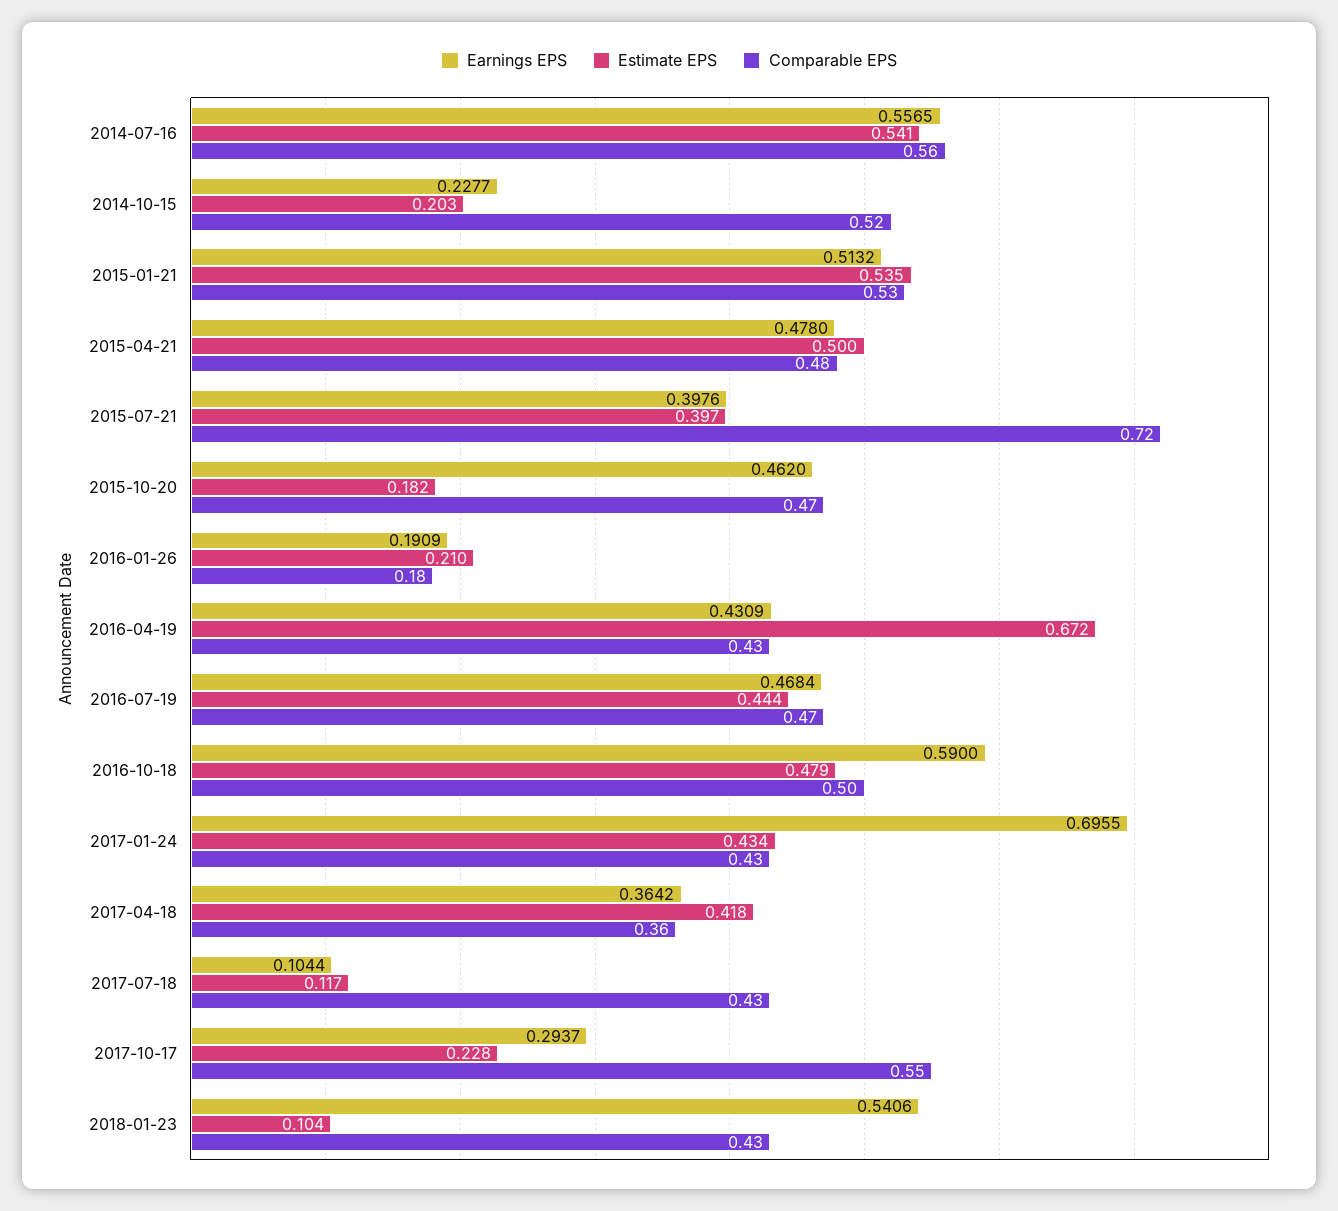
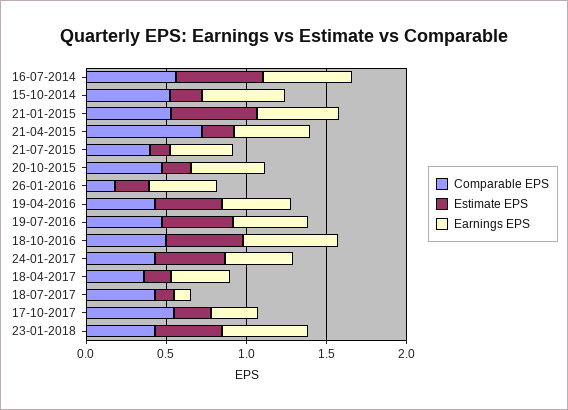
Earnings EPS, 2014-10-15: 0.2277 -> 0.5
Estimate EPS, 2015-04-21: 0.5 -> 0.2
Comparable EPS, 2015-04-21: 0.48 -> 0.7
Estimate EPS, 2015-07-21: 0.397 -> 0.1
Comparable EPS, 2015-07-21: 0.72 -> 0.4
Earnings EPS, 2016-01-26: 0.1909 -> 0.4
Estimate EPS, 2016-04-19: 0.672 -> 0.4
Earnings EPS, 2017-01-24: 0.6955 -> 0.4
Estimate EPS, 2017-04-18: 0.418 -> 0.2
Estimate EPS, 2018-01-23: 0.104 -> 0.4

